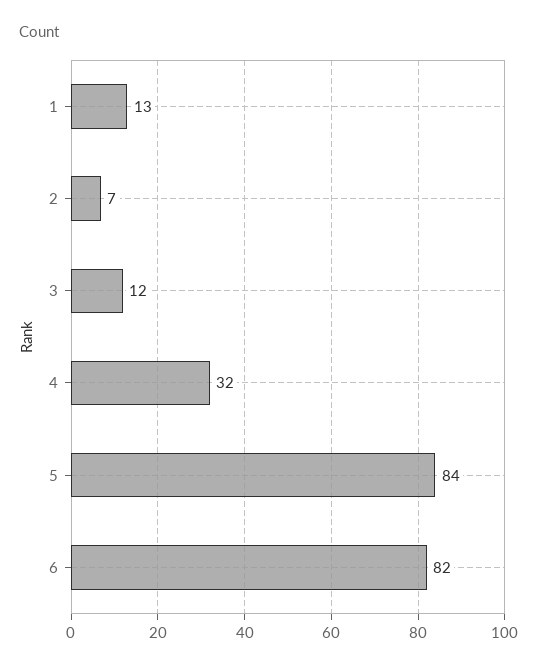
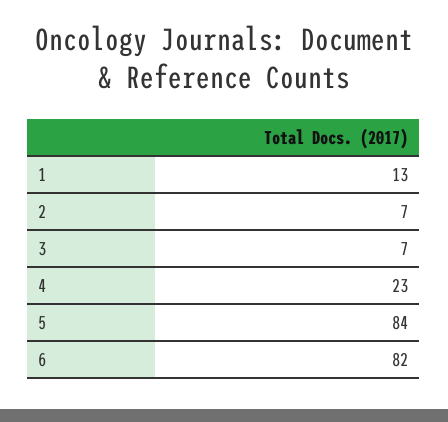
3: 12 -> 7
4: 32 -> 23

